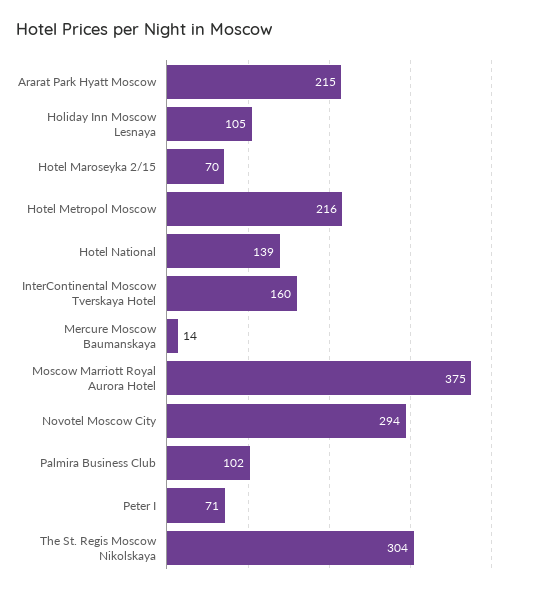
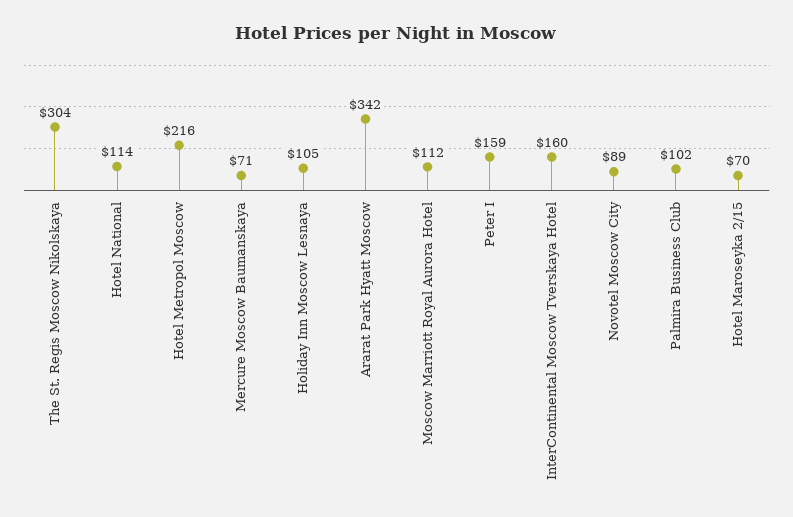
Ararat Park Hyatt Moscow: 215 -> 342
Hotel National: 139 -> 114
Mercure Moscow Baumanskaya: 14 -> 71
Moscow Marriott Royal Aurora Hotel: 375 -> 112
Novotel Moscow City: 294 -> 89
Peter I: 71 -> 159

